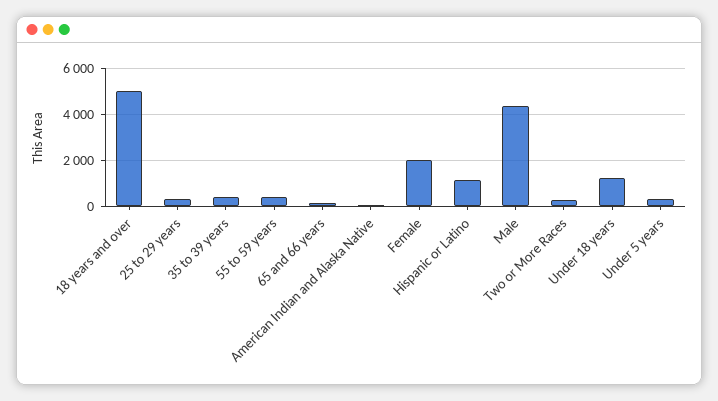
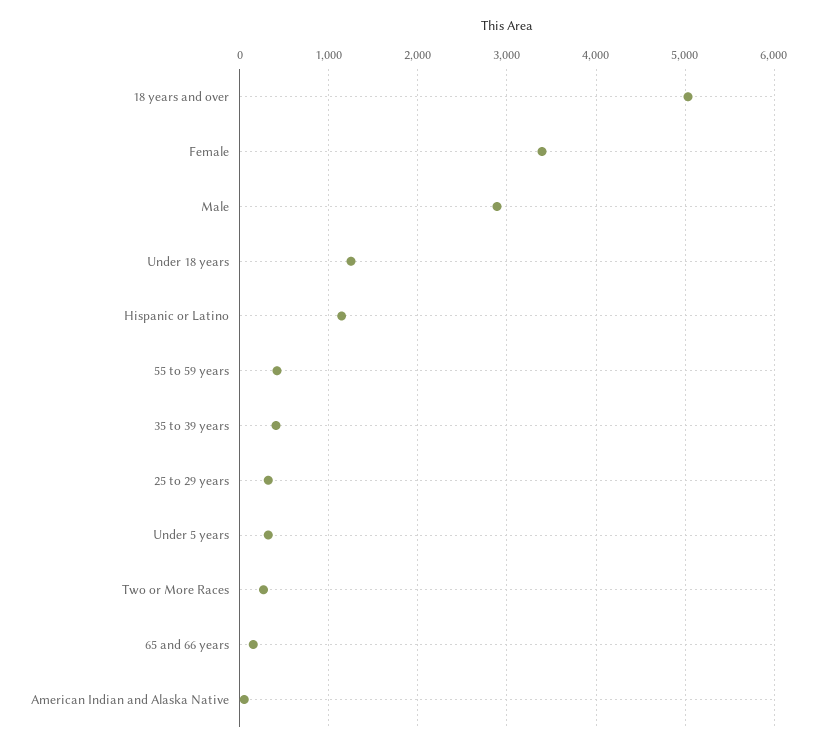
Female: 2000 -> 3400
Male: 4500 -> 2900

